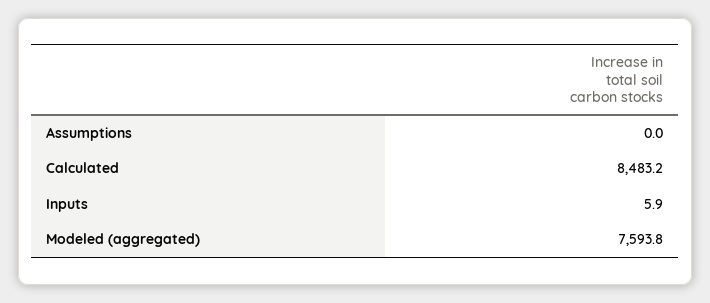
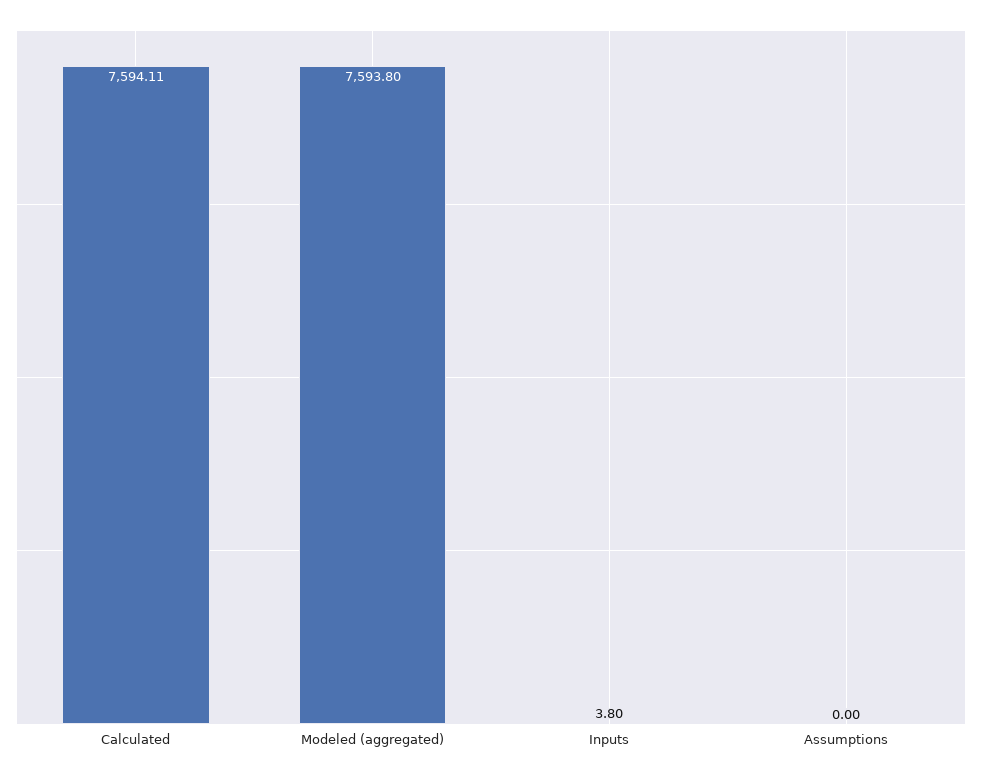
Calculated: 8483.2 -> 7594.11
Inputs: 5.9 -> 3.8

